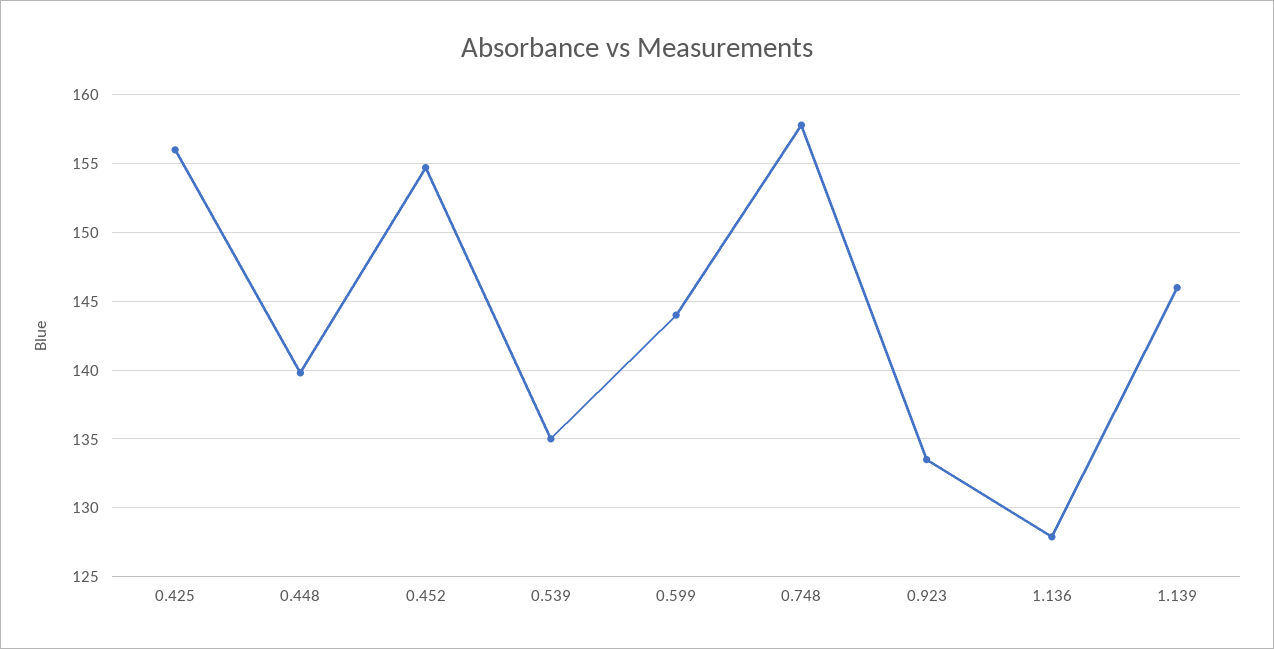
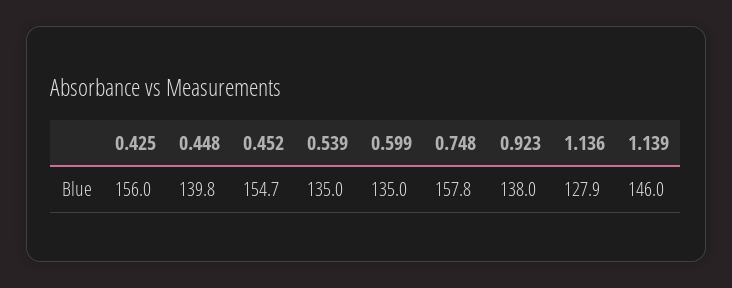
0.599: 144 -> 135
0.923: 133.5 -> 138

